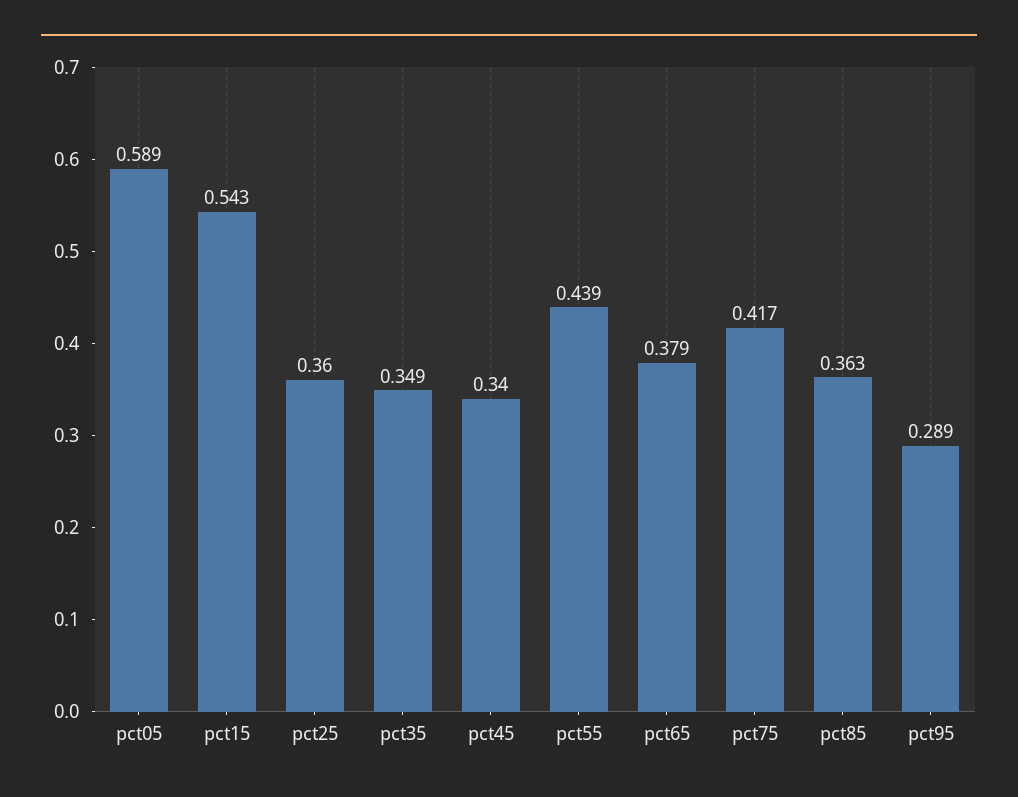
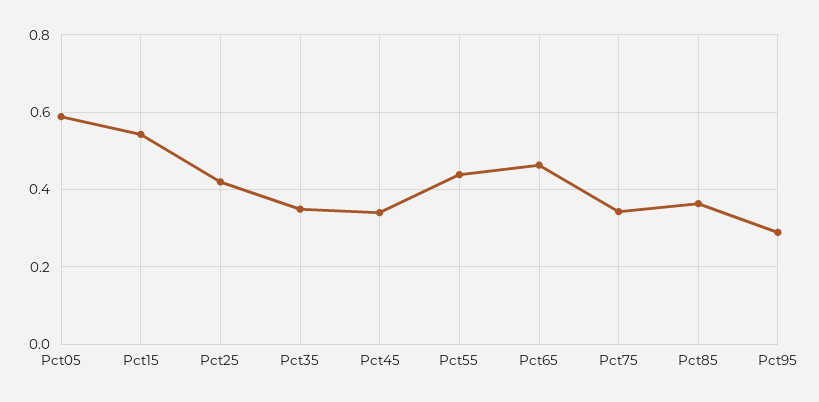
pct25: 0.36 -> 0.42
pct65: 0.379 -> 0.46
pct75: 0.417 -> 0.34

